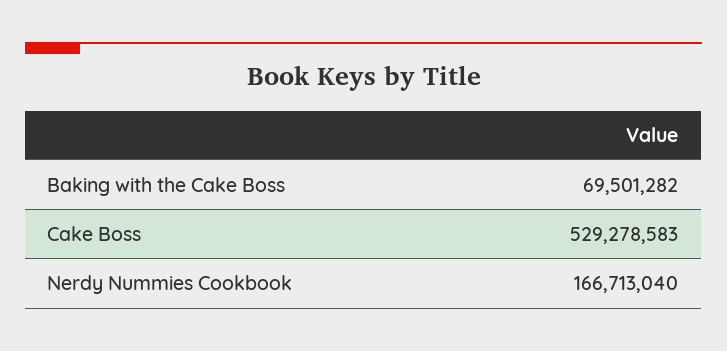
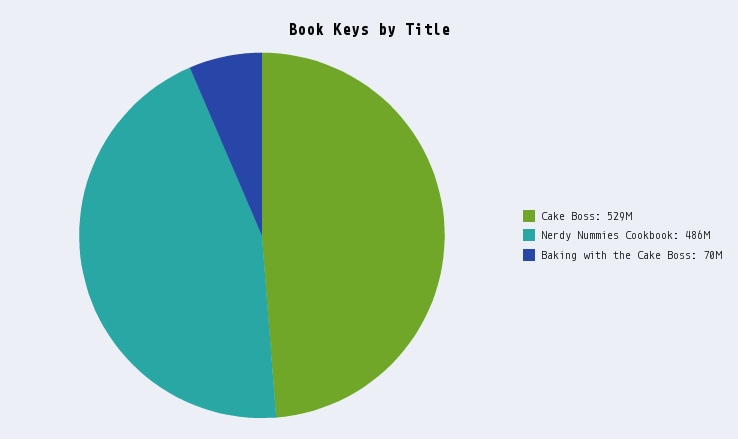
Nerdy Nummies Cookbook: 166713040 -> 486000000

